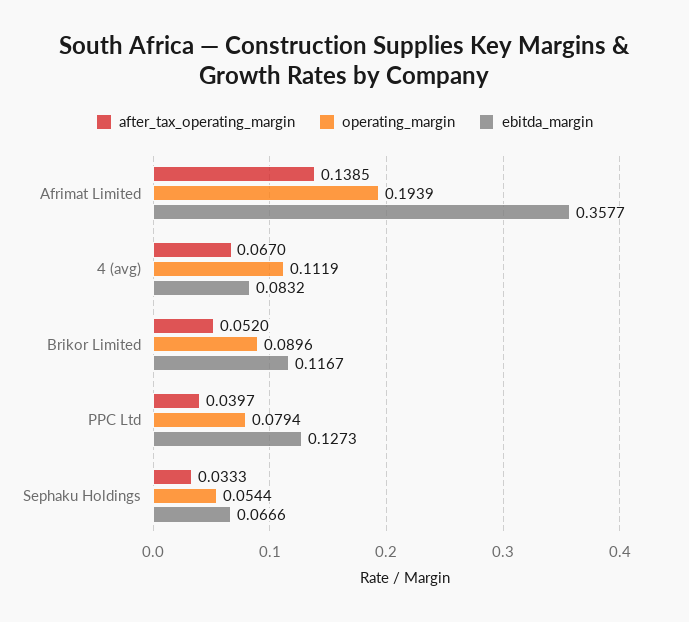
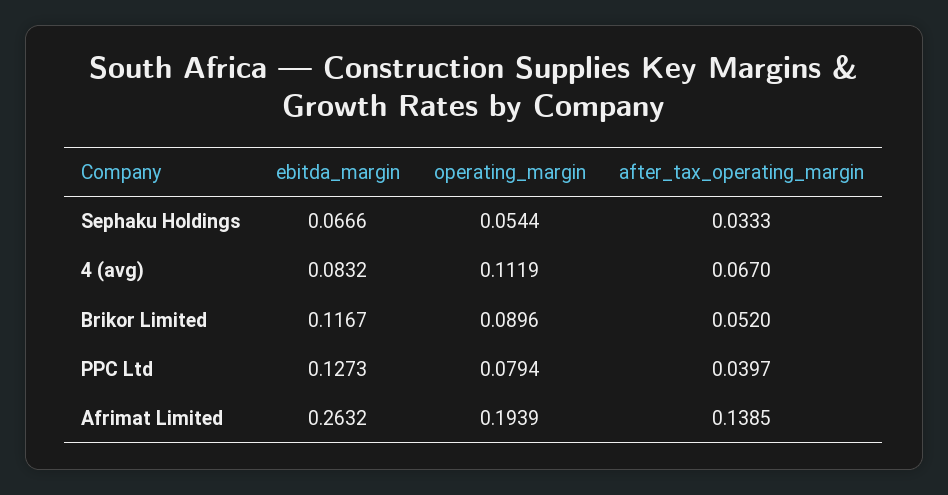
ebitda_margin, Afrimat Limited: 0.3577 -> 0.2632

